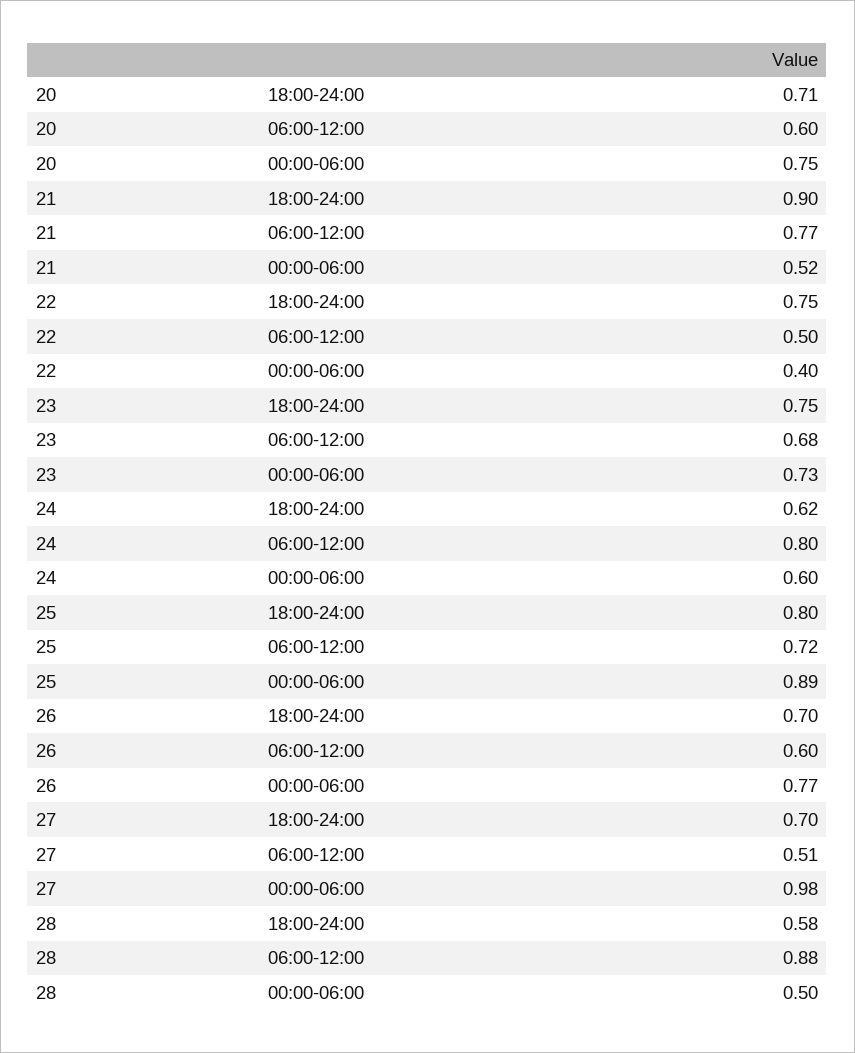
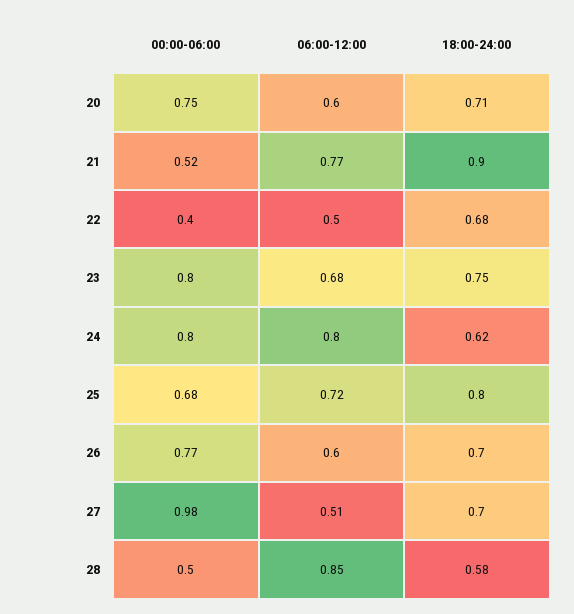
22, 18:00-24:00: 0.75 -> 0.68
23, 00:00-06:00: 0.73 -> 0.8
24, 00:00-06:00: 0.6 -> 0.8
25, 00:00-06:00: 0.89 -> 0.68
28, 06:00-12:00: 0.88 -> 0.85

